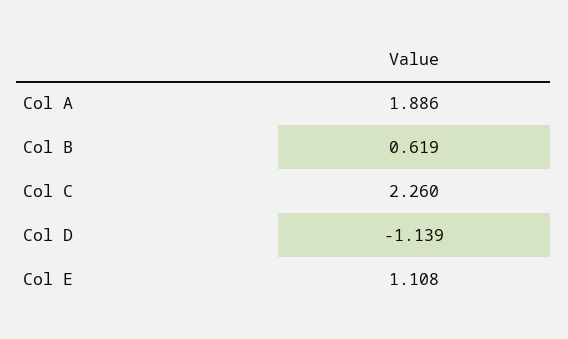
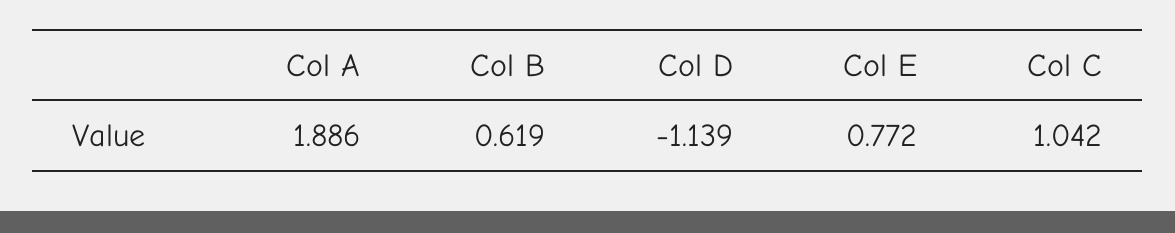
Col C: 2.26 -> 1.042
Col E: 1.108 -> 0.772

